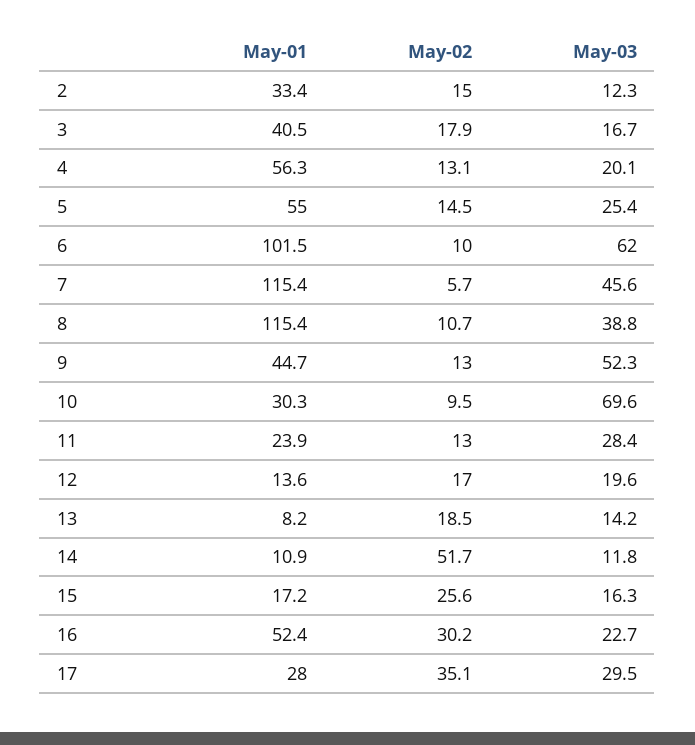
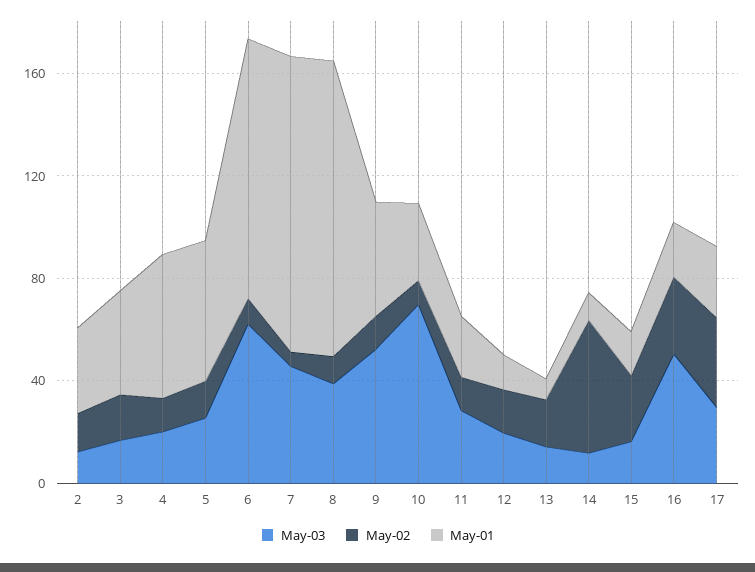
May-01, 16: 52.4 -> 20
May-03, 16: 22.7 -> 50

